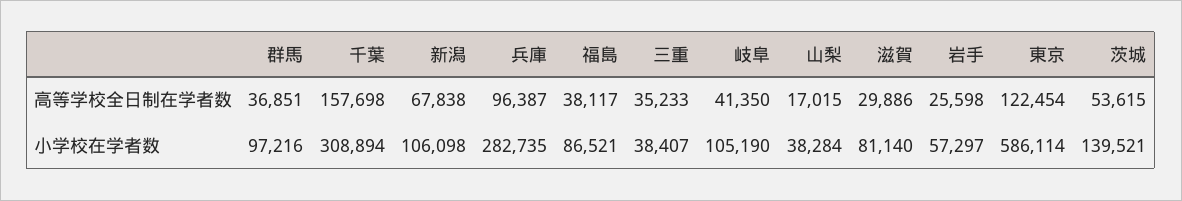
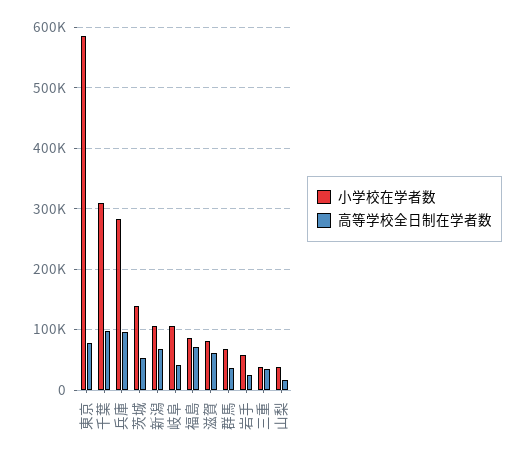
高等学校全日制在学者数, 千葉: 157698 -> 100000
高等学校全日制在学者数, 福島: 38117 -> 70000
高等学校全日制在学者数, 滋賀: 29886 -> 60000
高等学校全日制在学者数, 東京: 122454 -> 80000
小学校在学者数, 群馬: 97216 -> 70000

